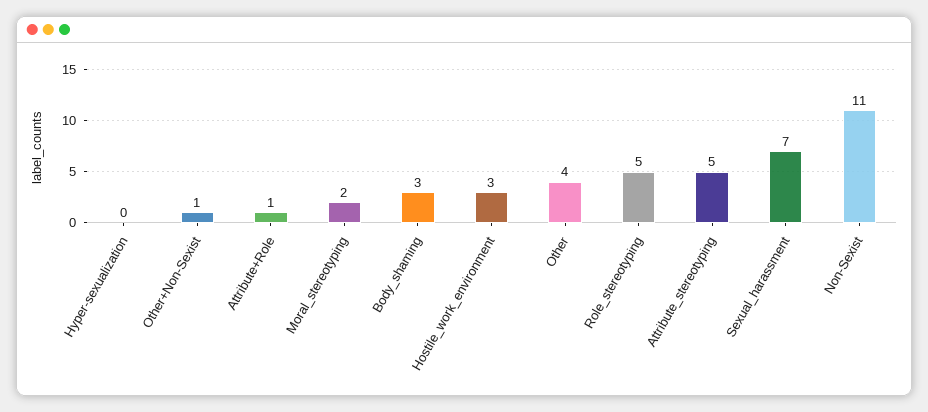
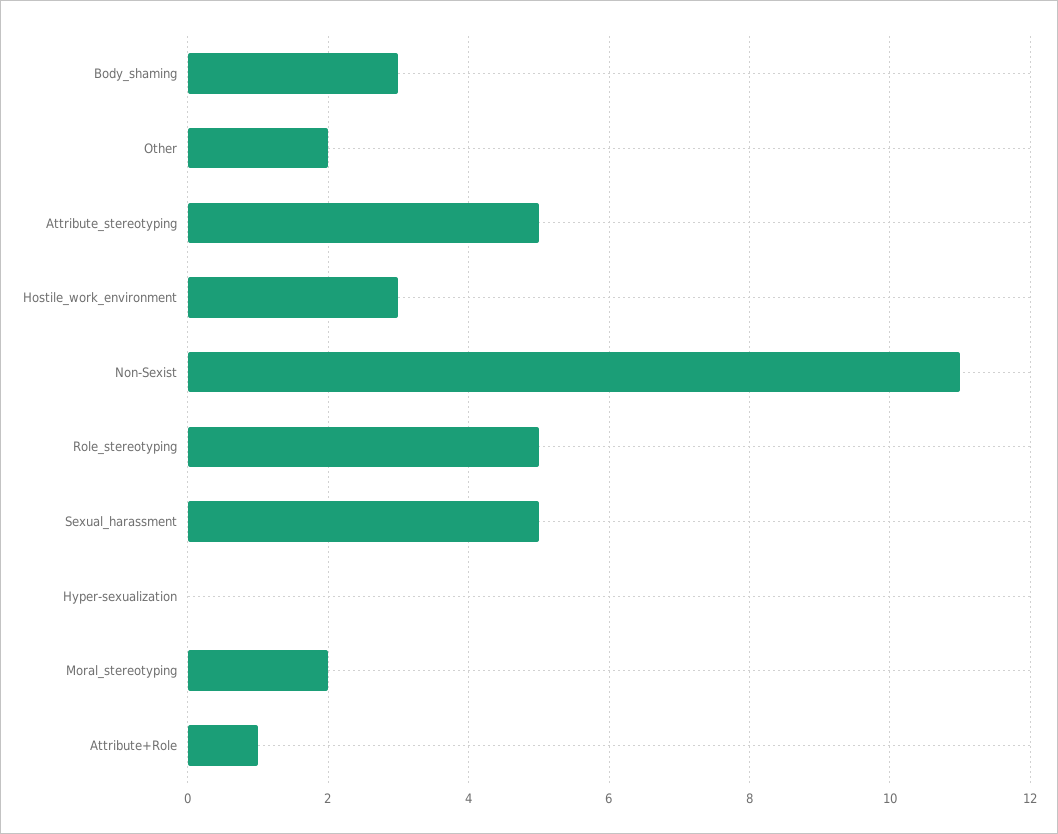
Other+Non-Sexist: 1 -> none
Other: 4 -> 2
Sexual_harassment: 7 -> 5

